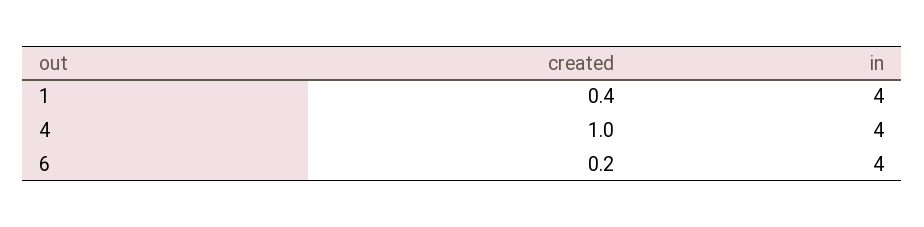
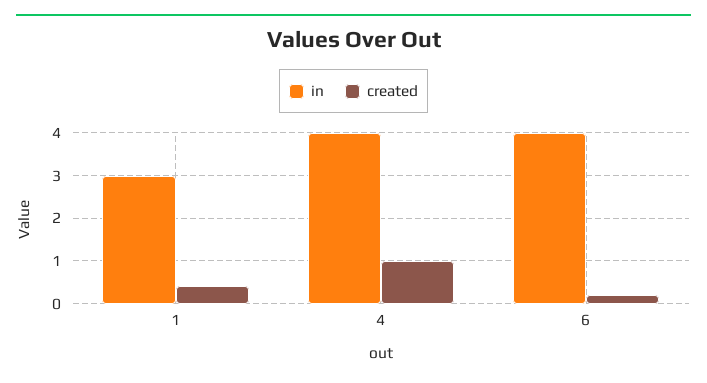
in, 1: 4 -> 3

